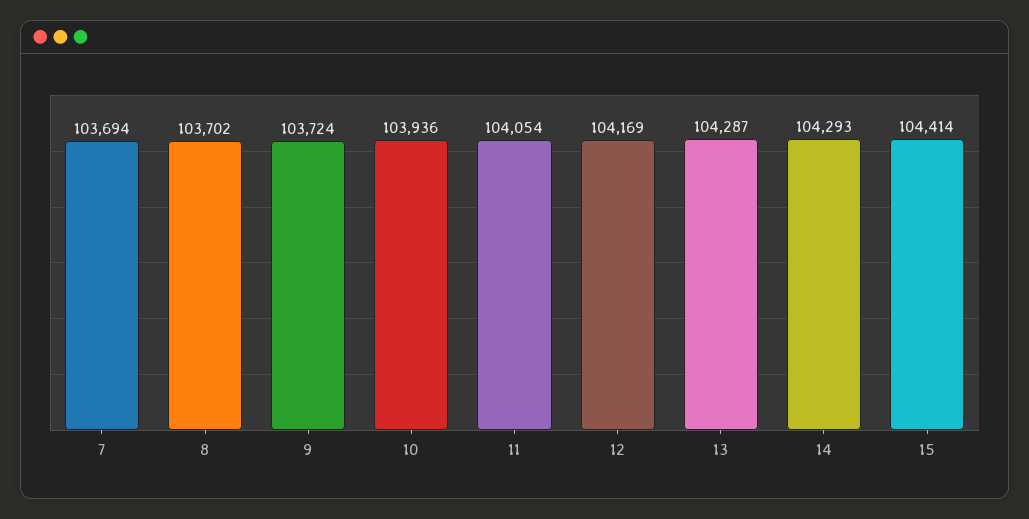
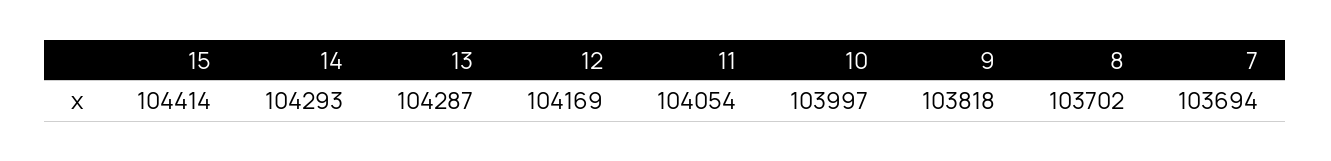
9: 103724 -> 103818
10: 103936 -> 103997

